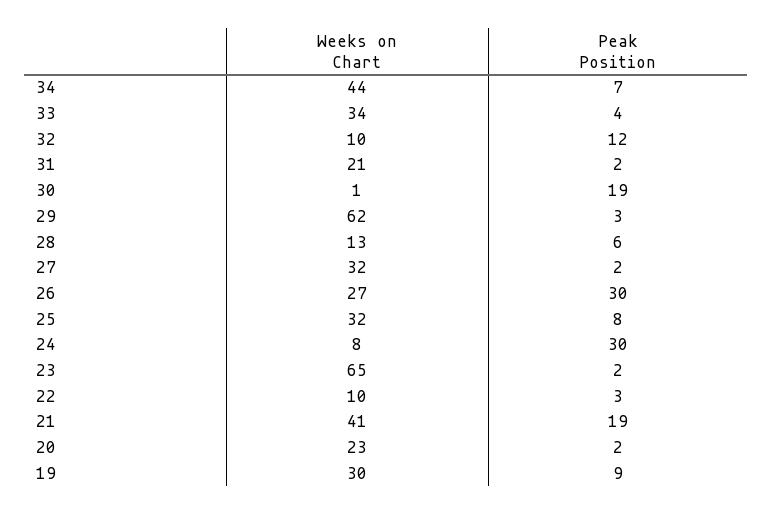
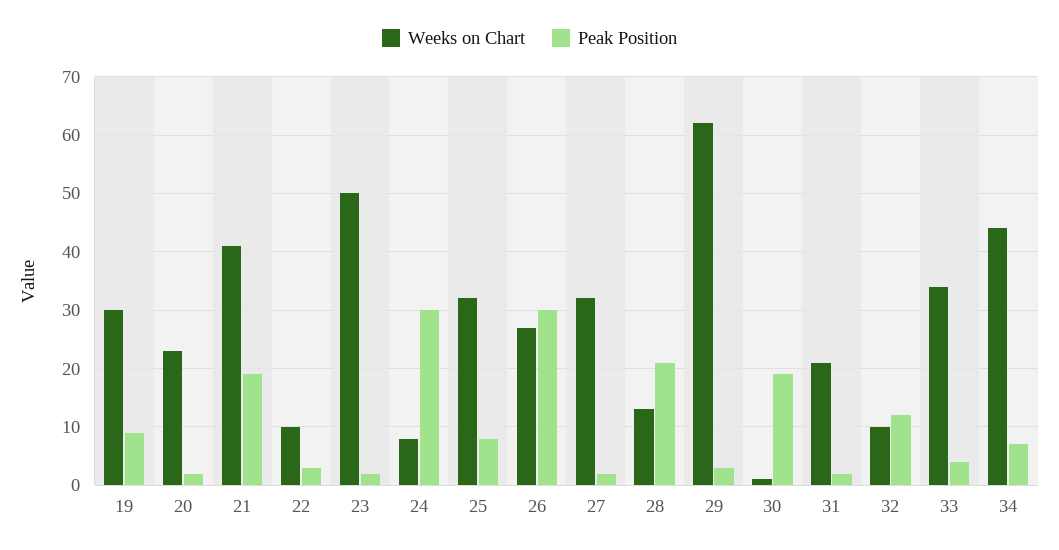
Peak Position, 28: 6 -> 20
Weeks on Chart, 23: 65 -> 50

